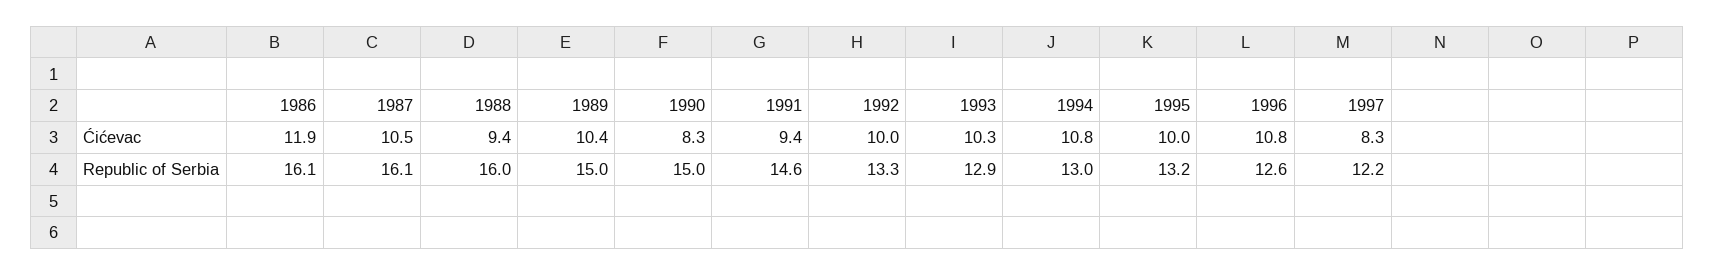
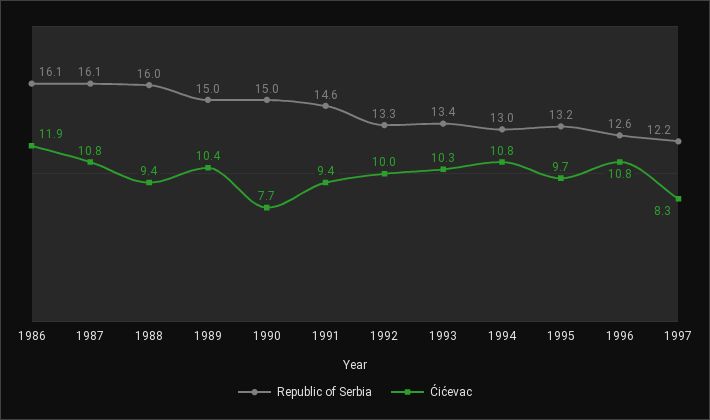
Ćićevac, 1987: 10.5 -> 10.8
Ćićevac, 1990: 8.3 -> 7.7
Ćićevac, 1995: 10 -> 9.7
Republic of Serbia, 1993: 12.9 -> 13.4

